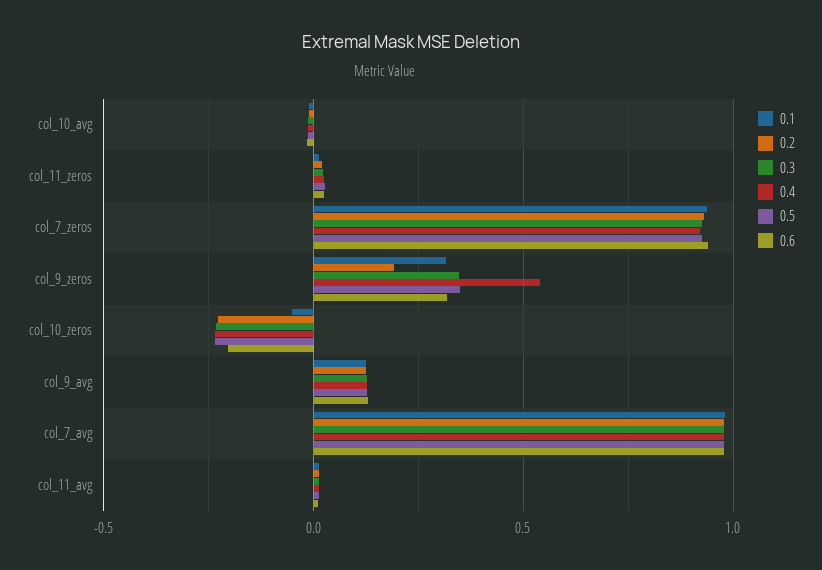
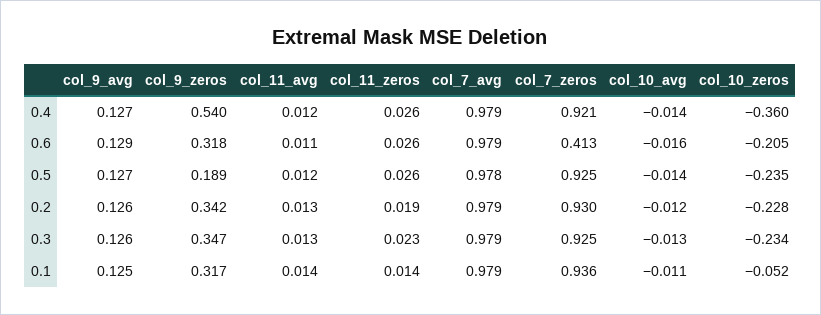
0.6, col_7_zeros: 0.95 -> 0.413
0.2, col_9_zeros: 0.2 -> 0.342
0.5, col_9_zeros: 0.35 -> 0.189
0.4, col_10_zeros: -0.25 -> -0.36

